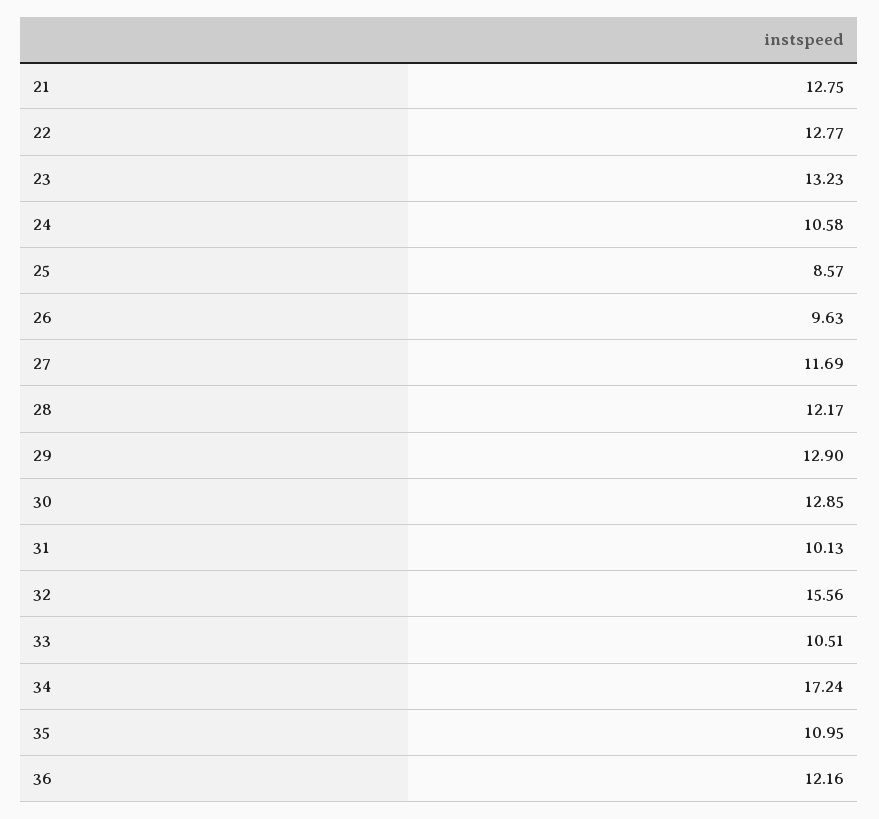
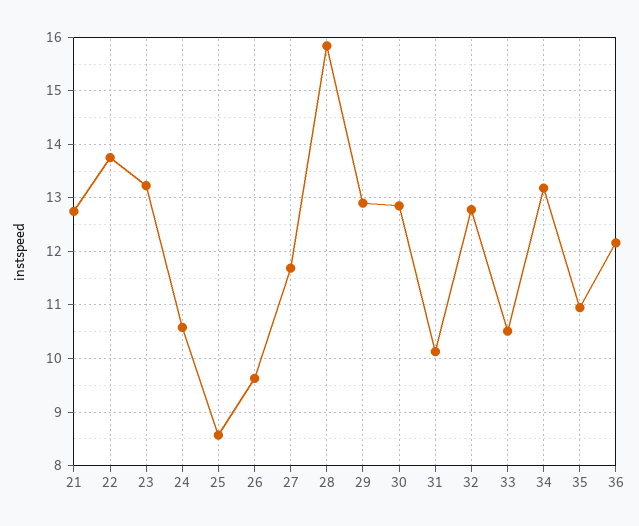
22: 12.77 -> 13.8
28: 12.17 -> 15.8
32: 15.56 -> 12.8
34: 17.24 -> 13.2

